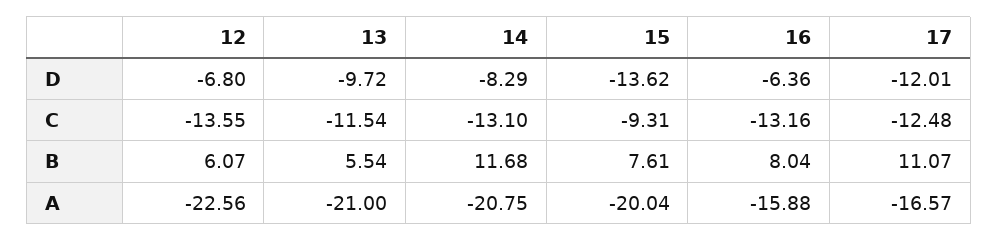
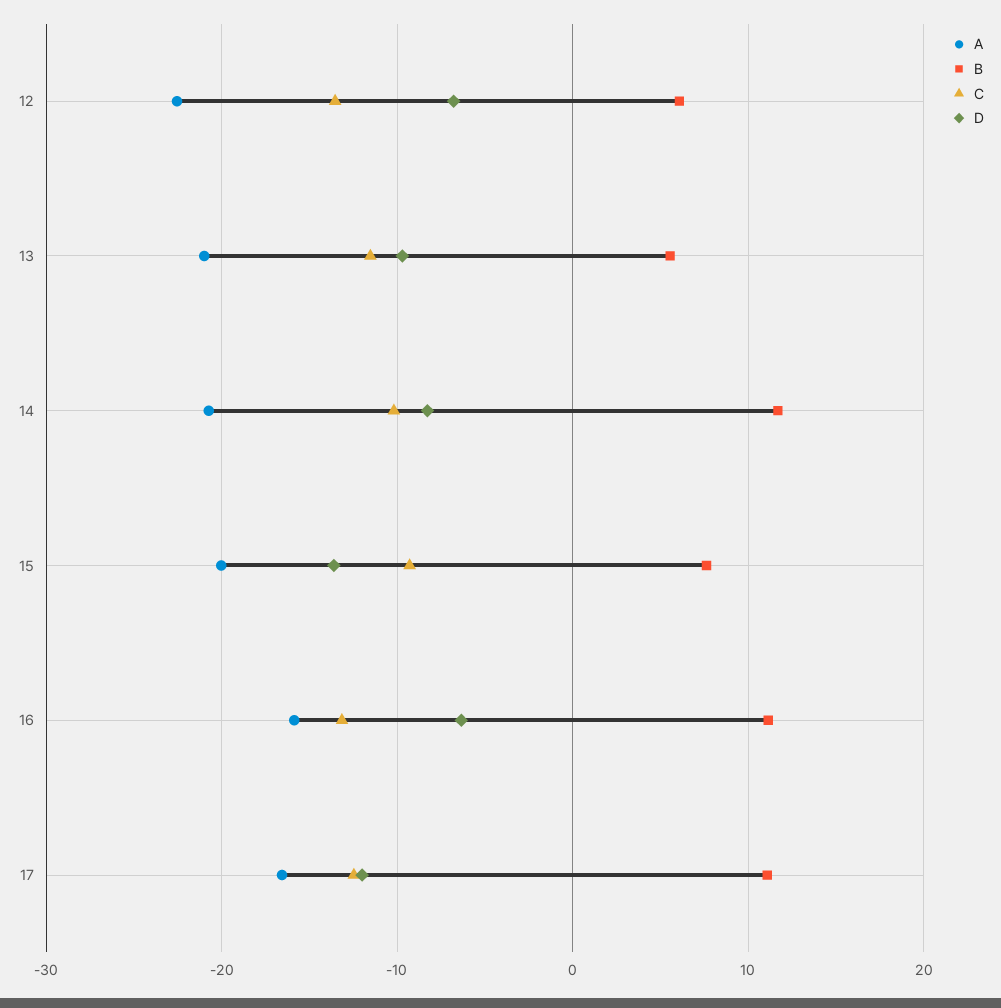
C, 14: -13.1 -> -10
B, 16: 8.04 -> 11

